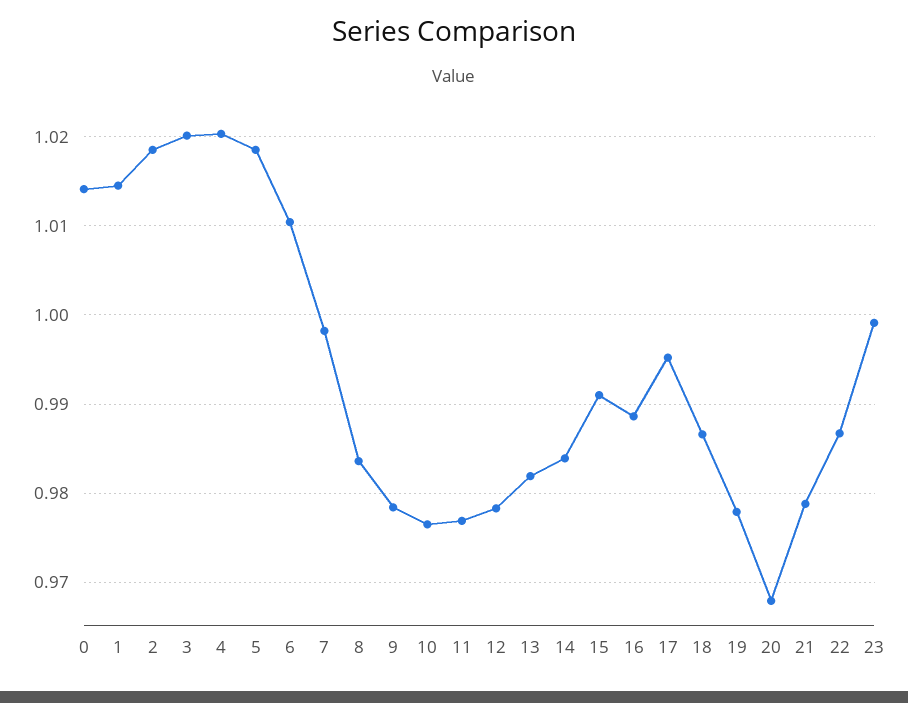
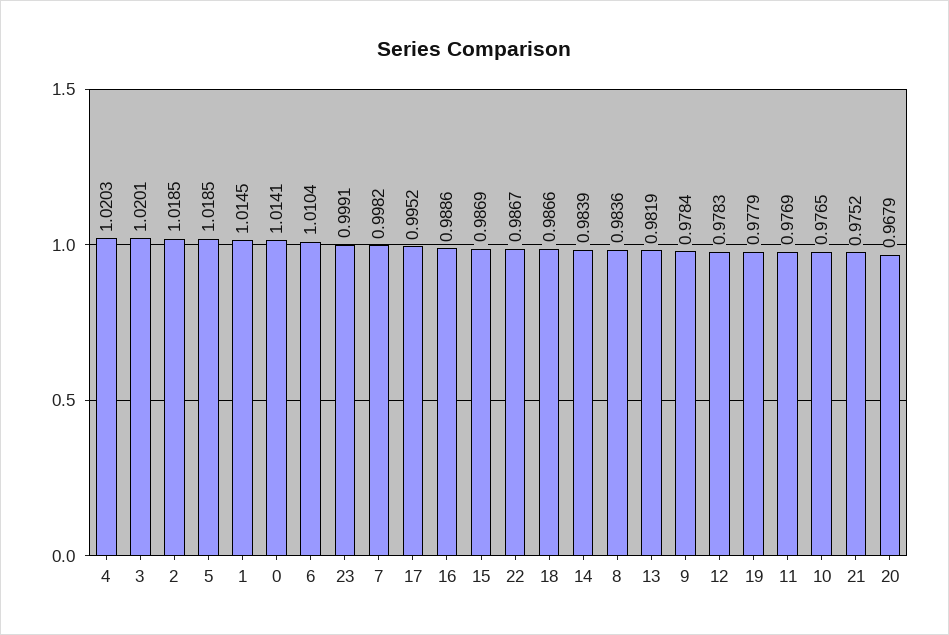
15: 0.991 -> 0.9869
21: 0.979 -> 0.9752

